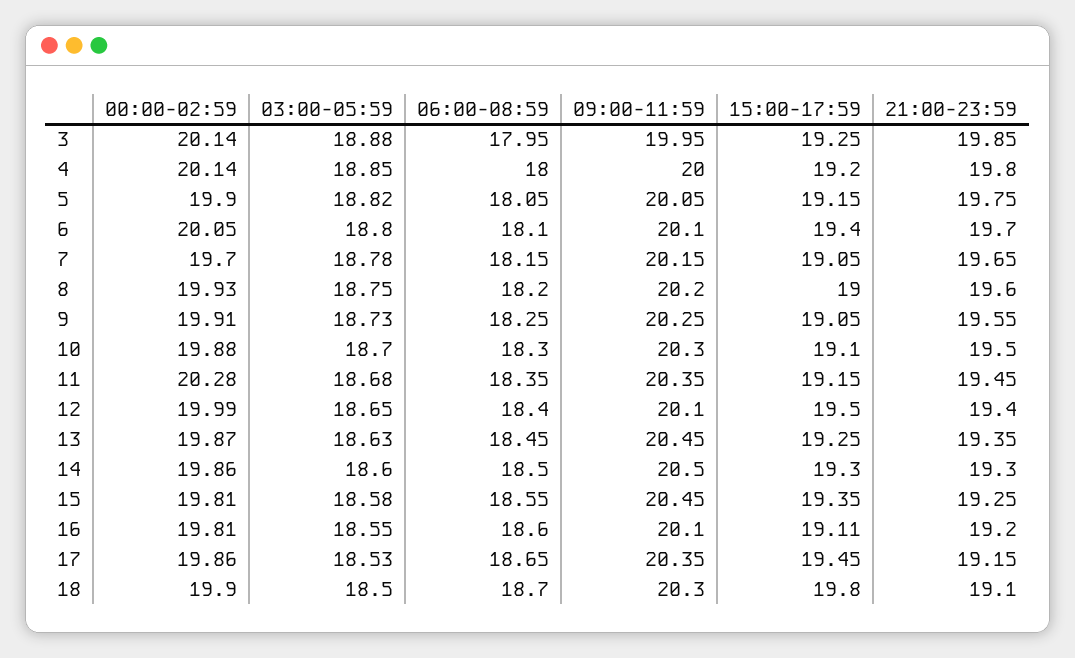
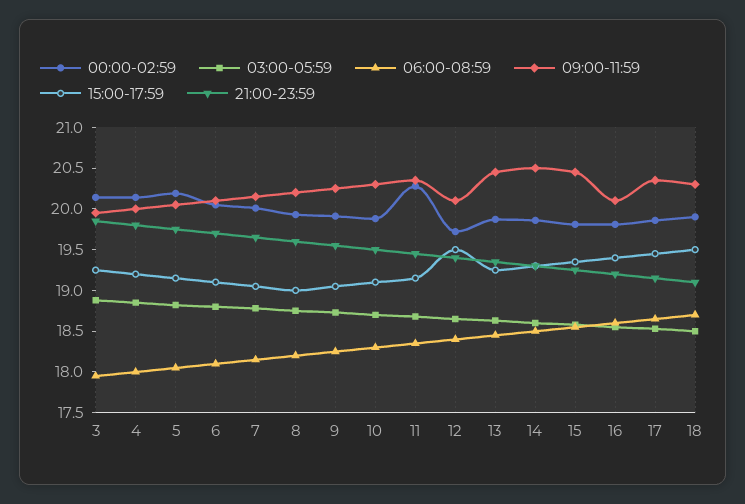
00:00-02:59, 5: 19.9 -> 20.2
15:00-17:59, 6: 19.4 -> 19.1
00:00-02:59, 7: 19.7 -> 20
00:00-02:59, 12: 19.99 -> 19.7
15:00-17:59, 16: 19.11 -> 19.4
15:00-17:59, 18: 19.8 -> 19.5

